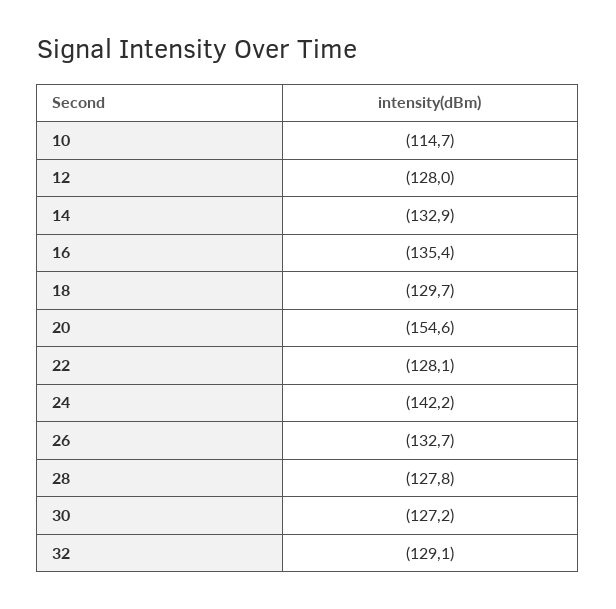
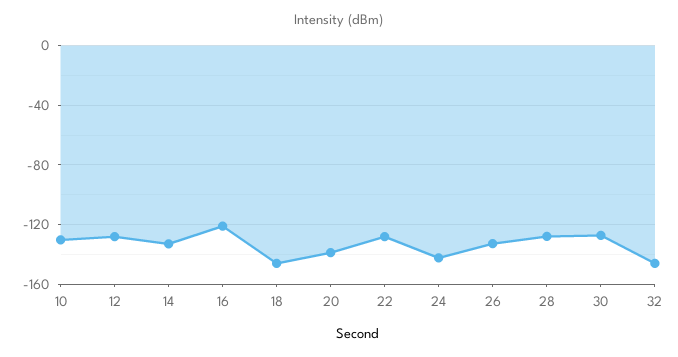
10: -114.7 -> -130
16: -135.4 -> -120
18: -129.7 -> -145
20: -154.6 -> -140
32: -129.1 -> -145

